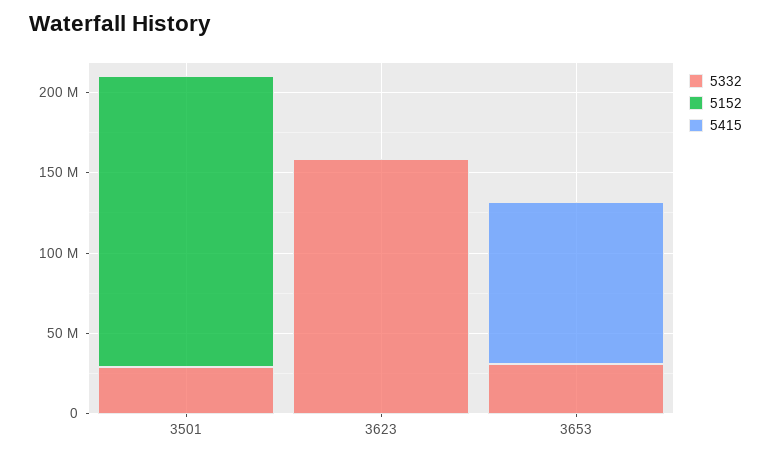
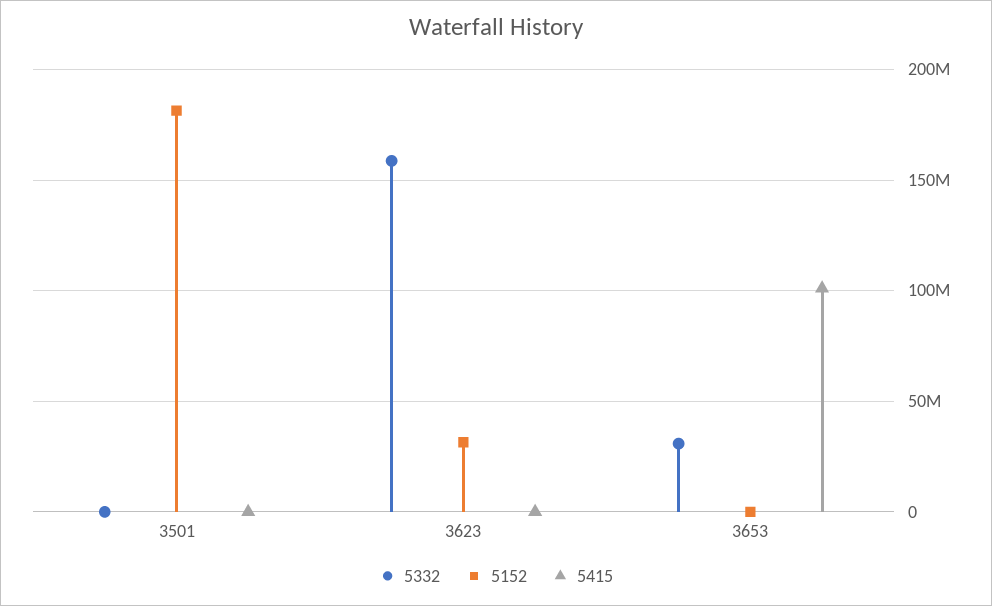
5332, 3501: 30000000 -> 0
5152, 3623: 0 -> 30000000

